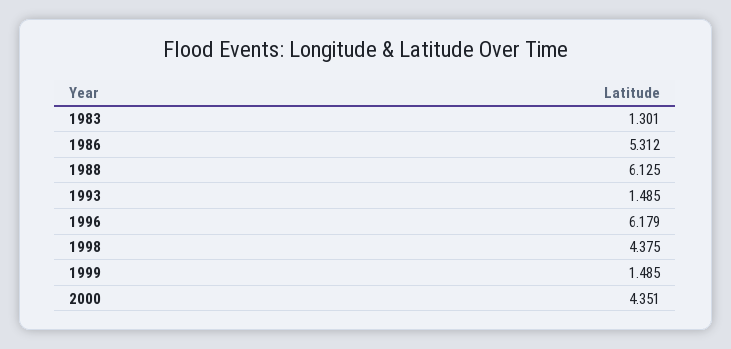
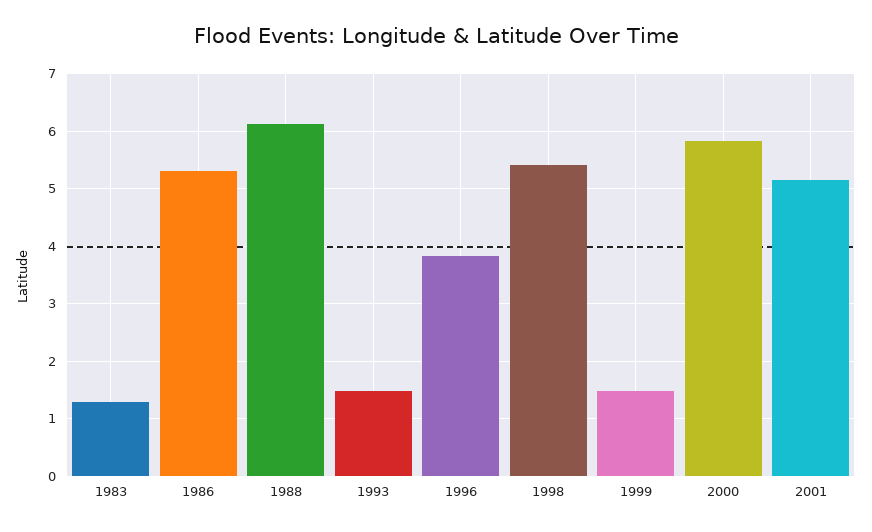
1996: 6.179 -> 3.8
1998: 4.375 -> 5.4
2000: 4.351 -> 5.8
2001: none -> 5.2

